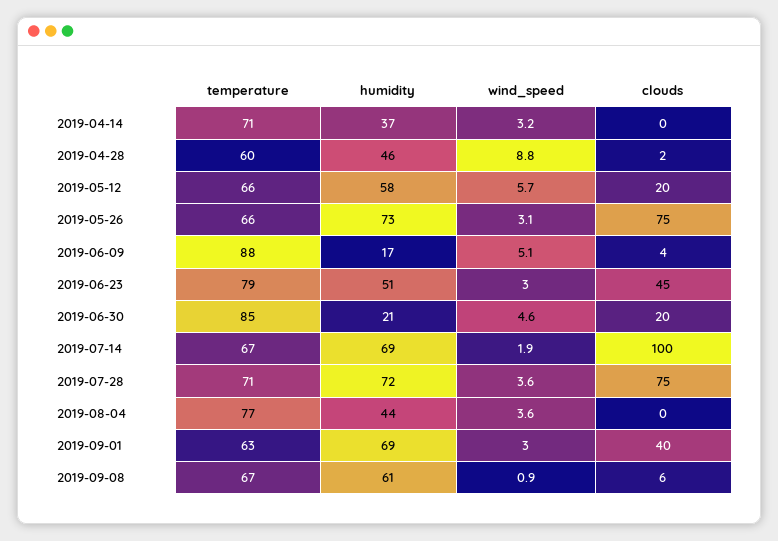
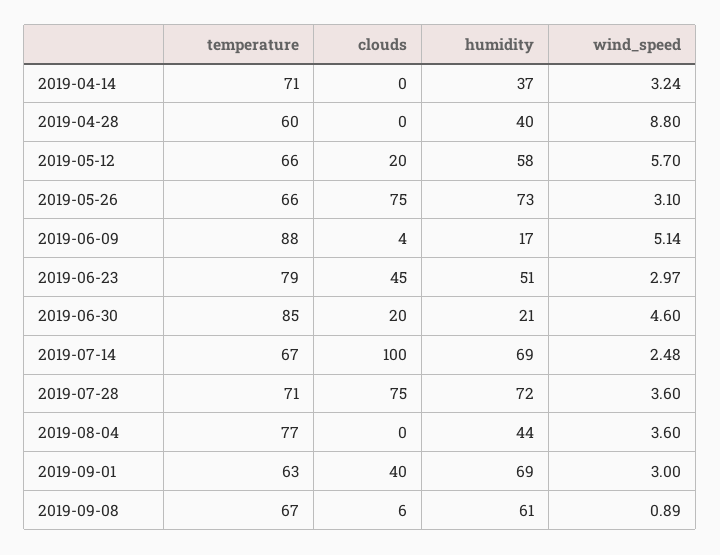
humidity, 2019-04-28: 46 -> 40
clouds, 2019-04-28: 2 -> 0
wind_speed, 2019-07-14: 1.9 -> 2.48

